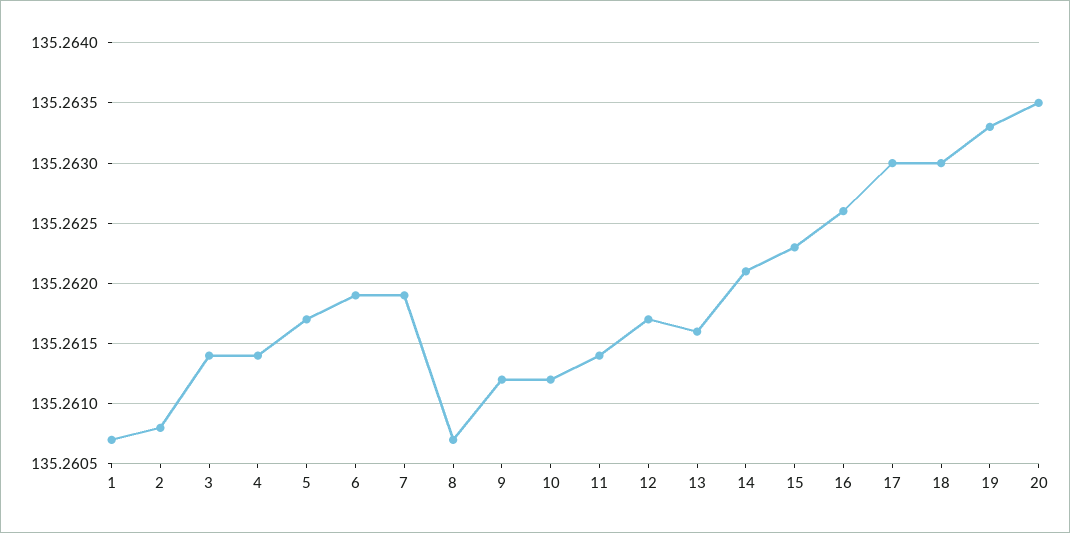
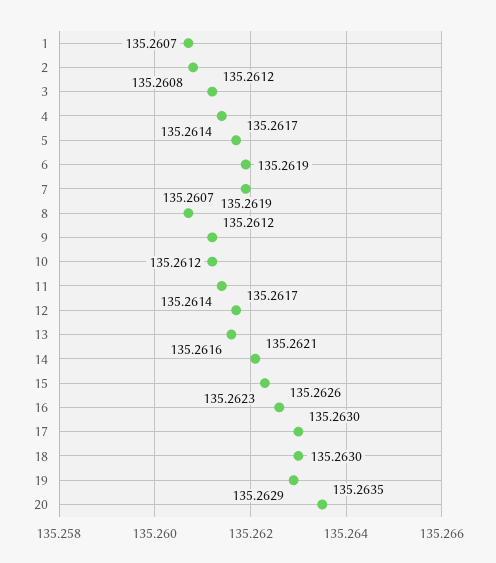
3: 135.2614 -> 135.2612
19: 135.2633 -> 135.2629

